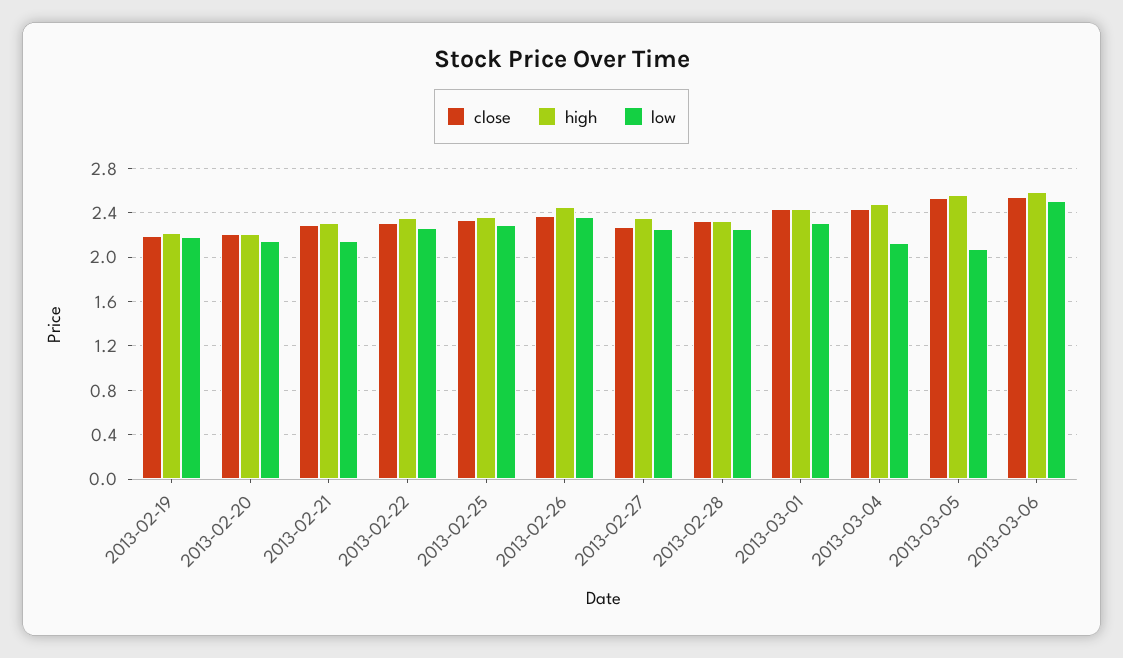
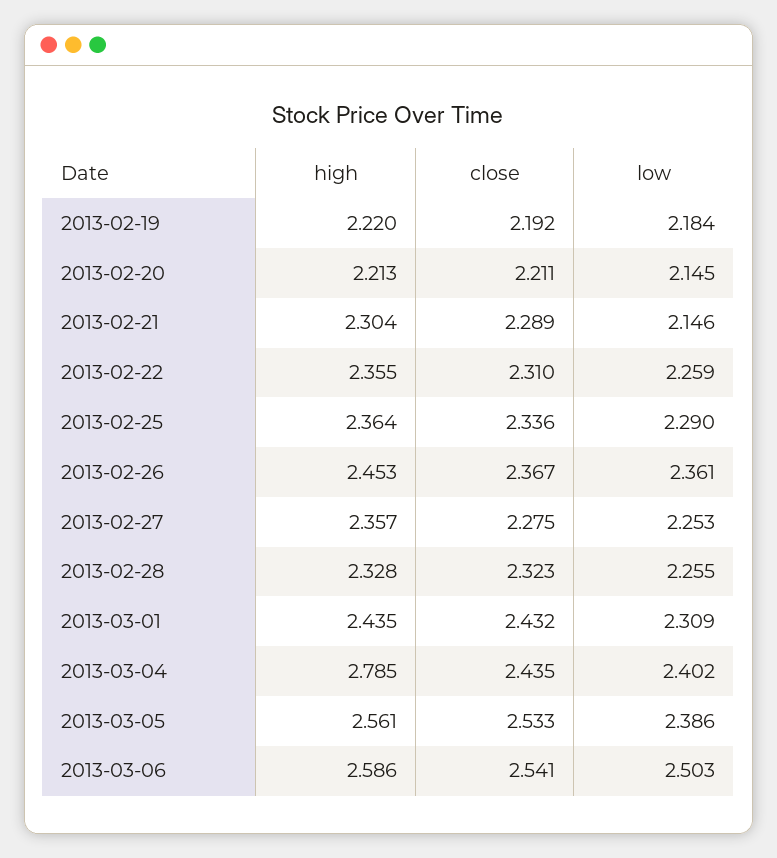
high, 2013-03-04: 2.5 -> 2.785
low, 2013-03-04: 2.1 -> 2.402
low, 2013-03-05: 2.1 -> 2.386

